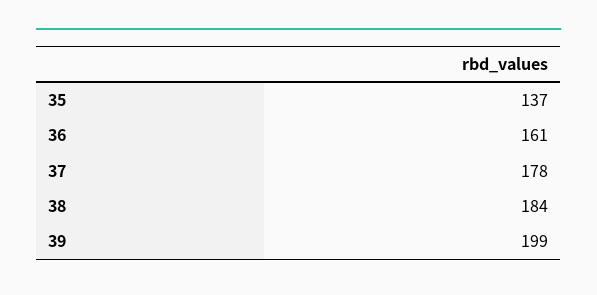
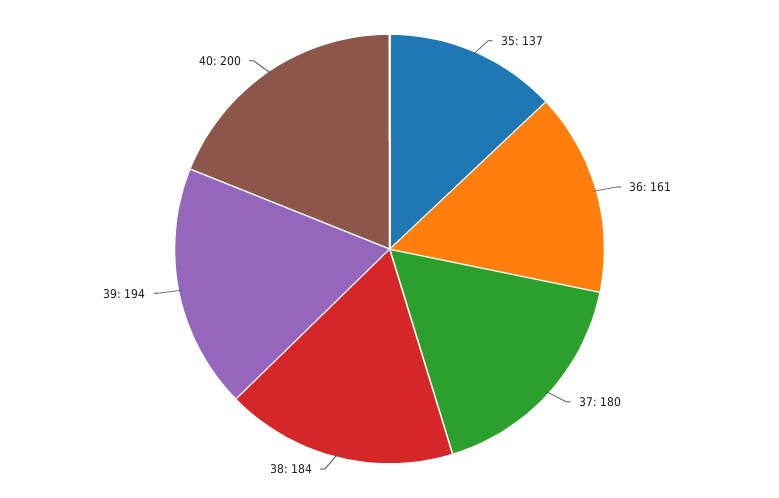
37: 178 -> 180
39: 199 -> 194
40: none -> 200

